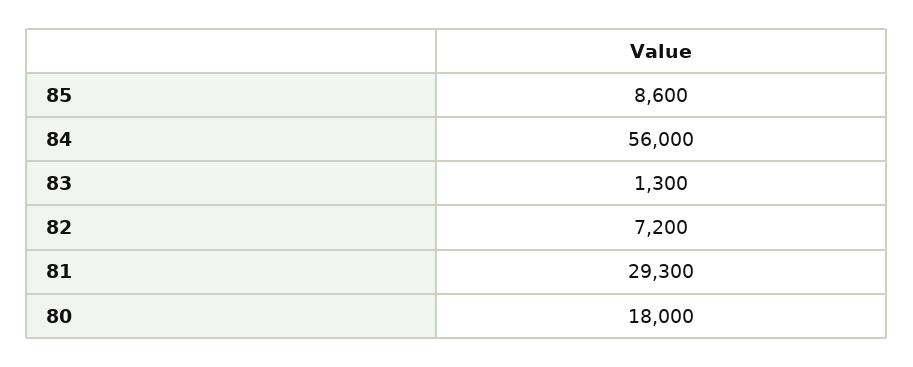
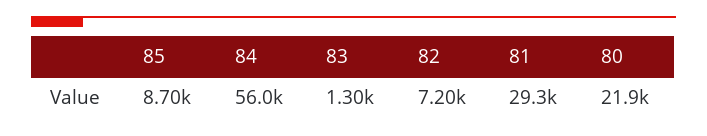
85: 8600 -> 8700
80: 18000 -> 21900

